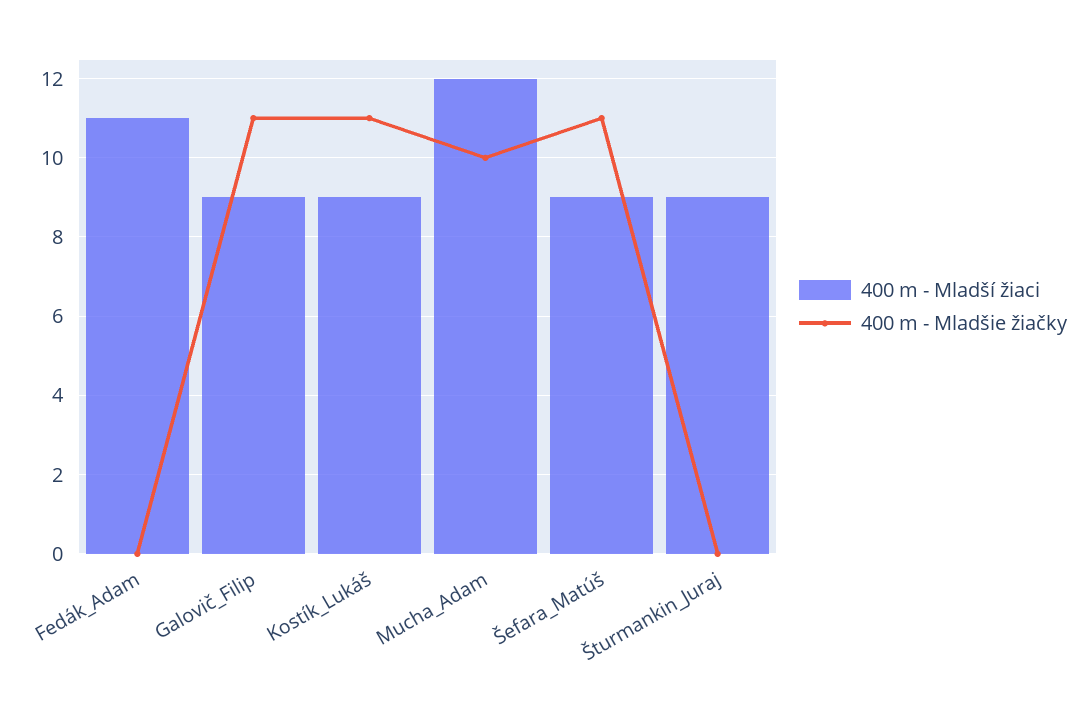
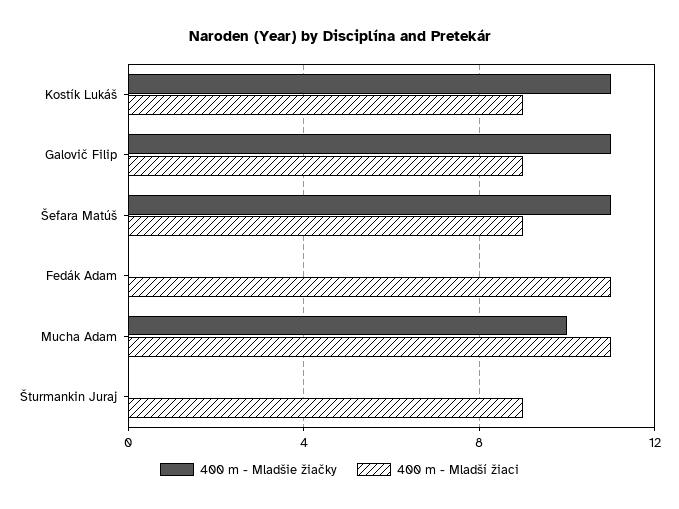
400 m - Mladší žiaci, Mucha_Adam: 12 -> 11

